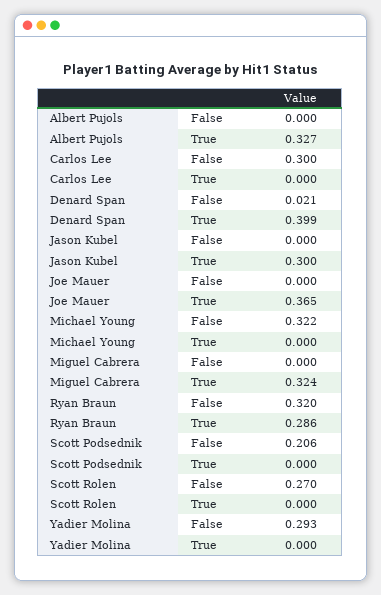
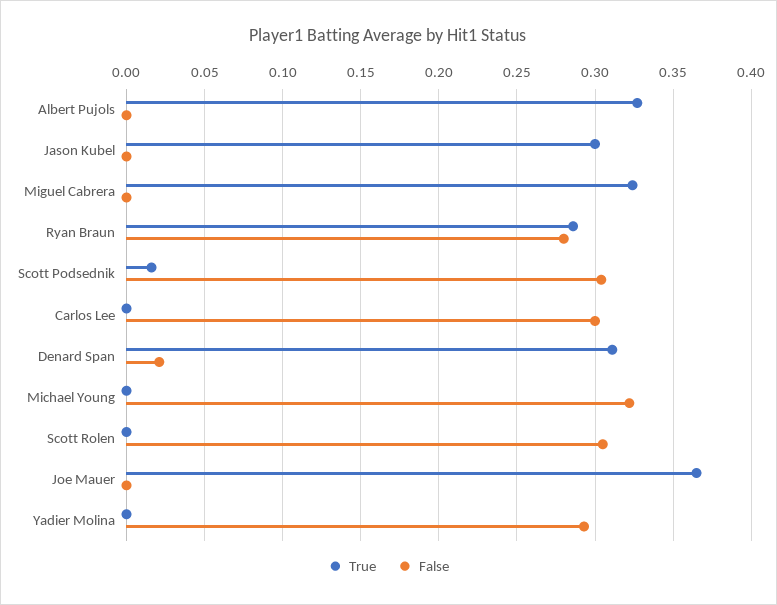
True, Denard Span: 0.399 -> 0.31
False, Ryan Braun: 0.32 -> 0.28
False, Scott Podsednik: 0.206 -> 0.305
True, Scott Podsednik: 0 -> 0.015
False, Scott Rolen: 0.27 -> 0.305

